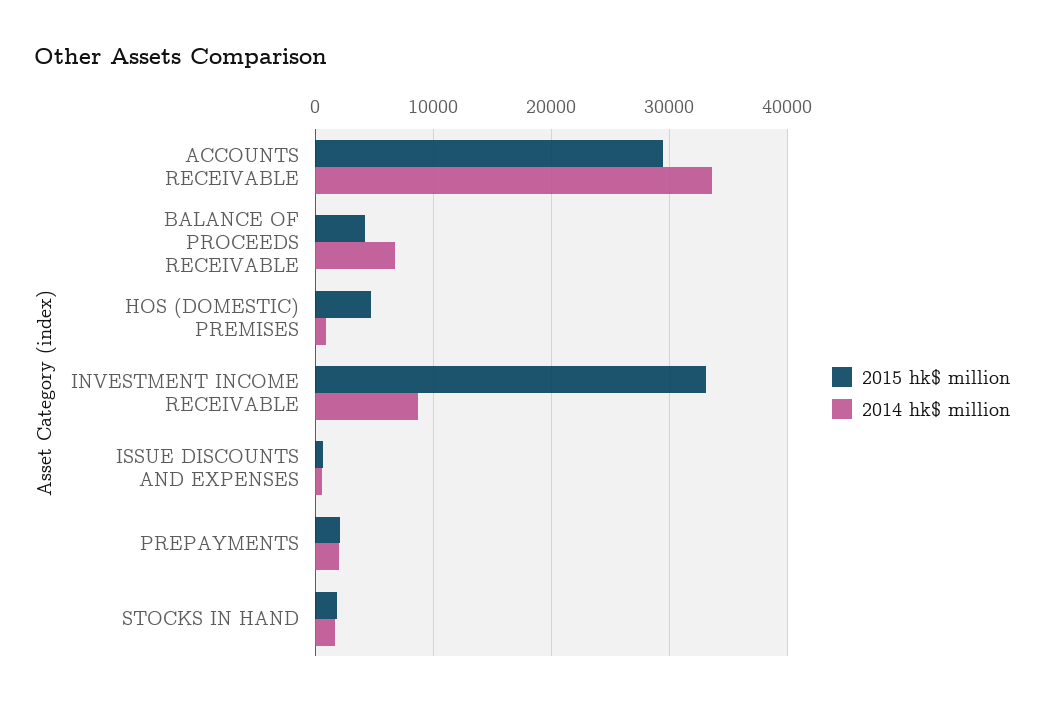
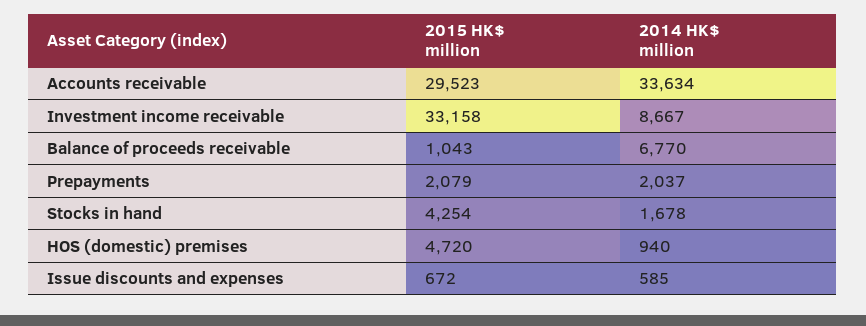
2015 hk$ million, BALANCE OF PROCEEDS RECEIVABLE: 4000 -> 1043
2015 hk$ million, STOCKS IN HAND: 2000 -> 4254

